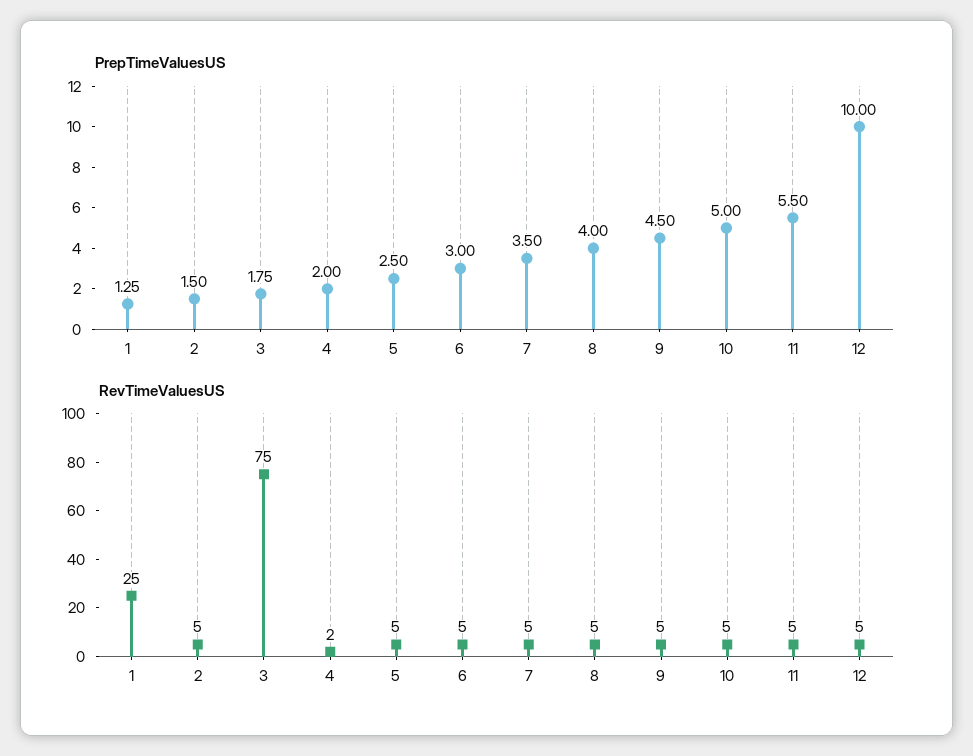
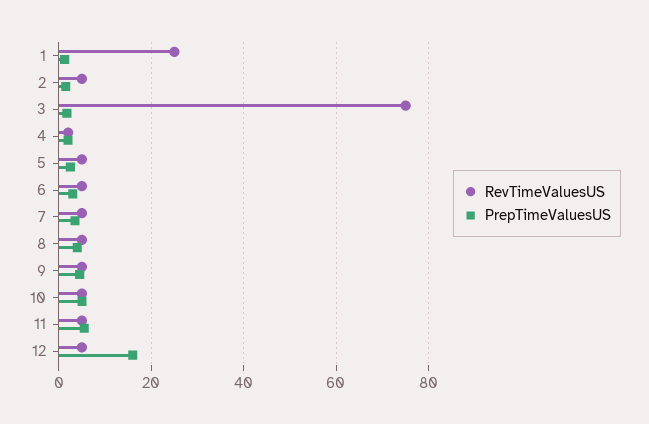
PrepTimeValuesUS, 12: 10 -> 16

